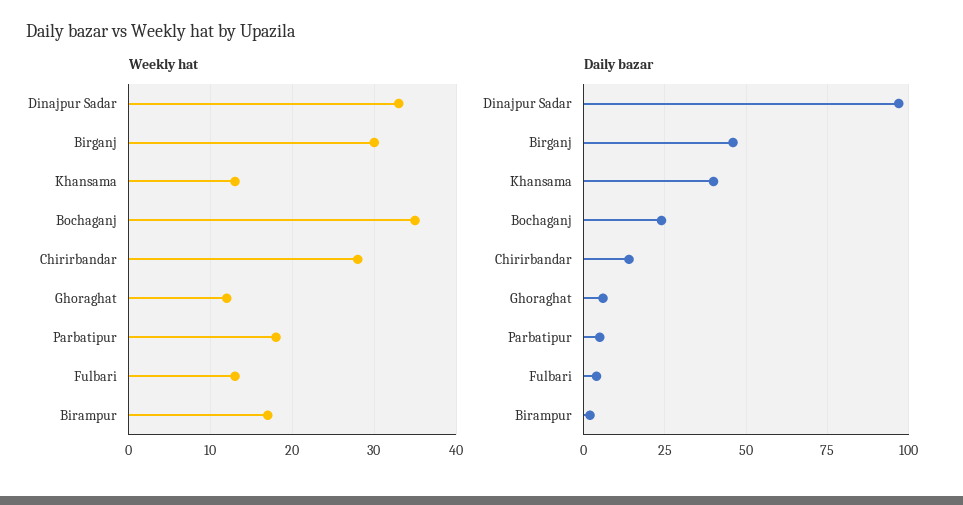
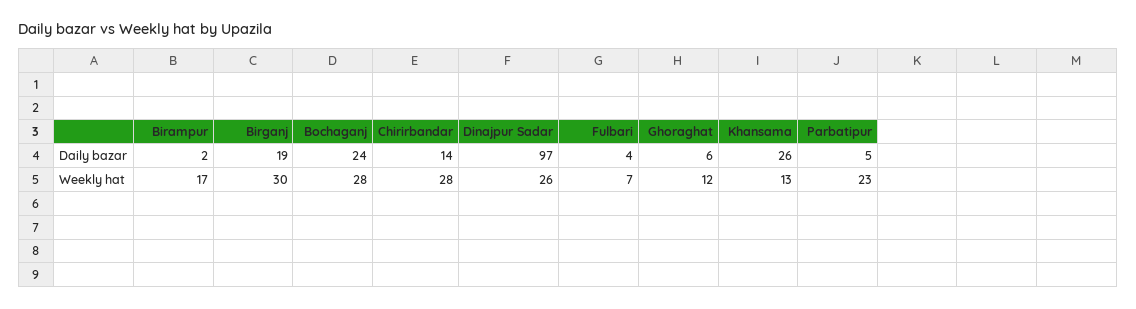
Weekly hat, Dinajpur Sadar: 33 -> 26
Weekly hat, Bochaganj: 35 -> 28
Weekly hat, Parbatipur: 18 -> 23
Weekly hat, Fulbari: 13 -> 7
Daily bazar, Birganj: 45 -> 19
Daily bazar, Khansama: 40 -> 26

